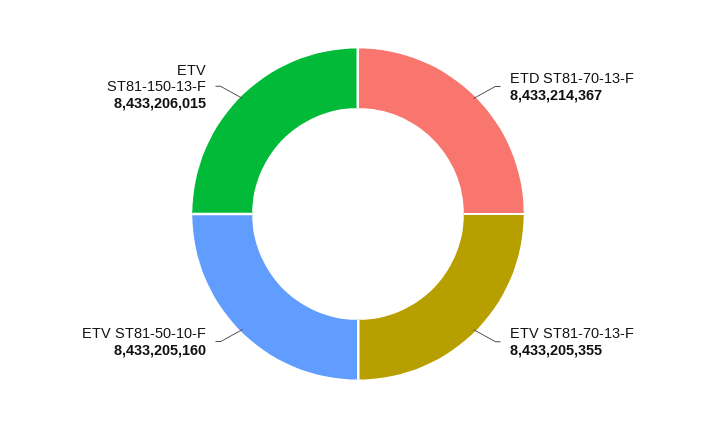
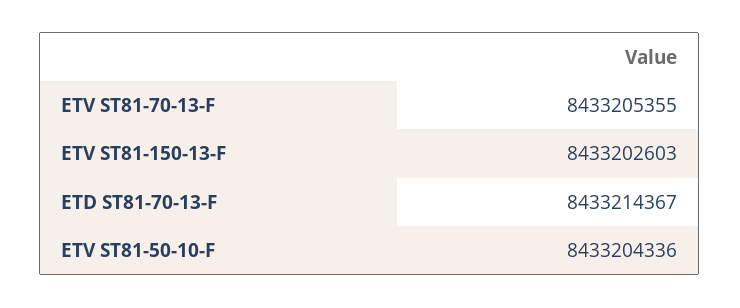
ETV ST81-50-10-F: 8433205160 -> 8433204336
ETV ST81-150-13-F: 8433206015 -> 8433202603

